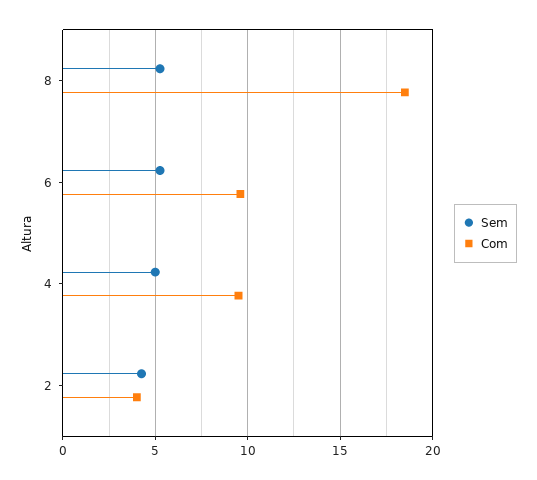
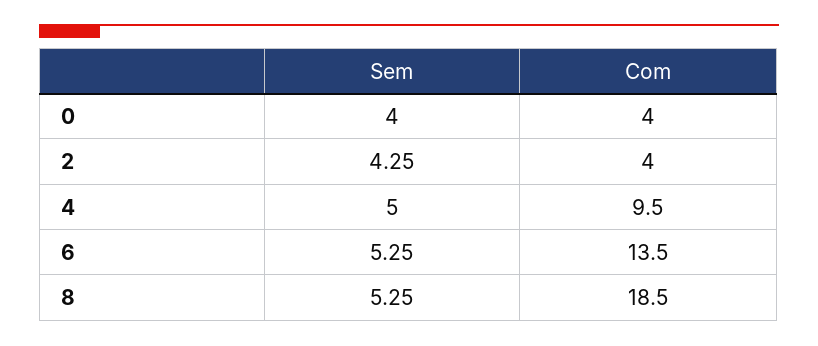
Com, 6: 9.5 -> 13.5
Sem, 0: none -> 4
Com, 0: none -> 4

